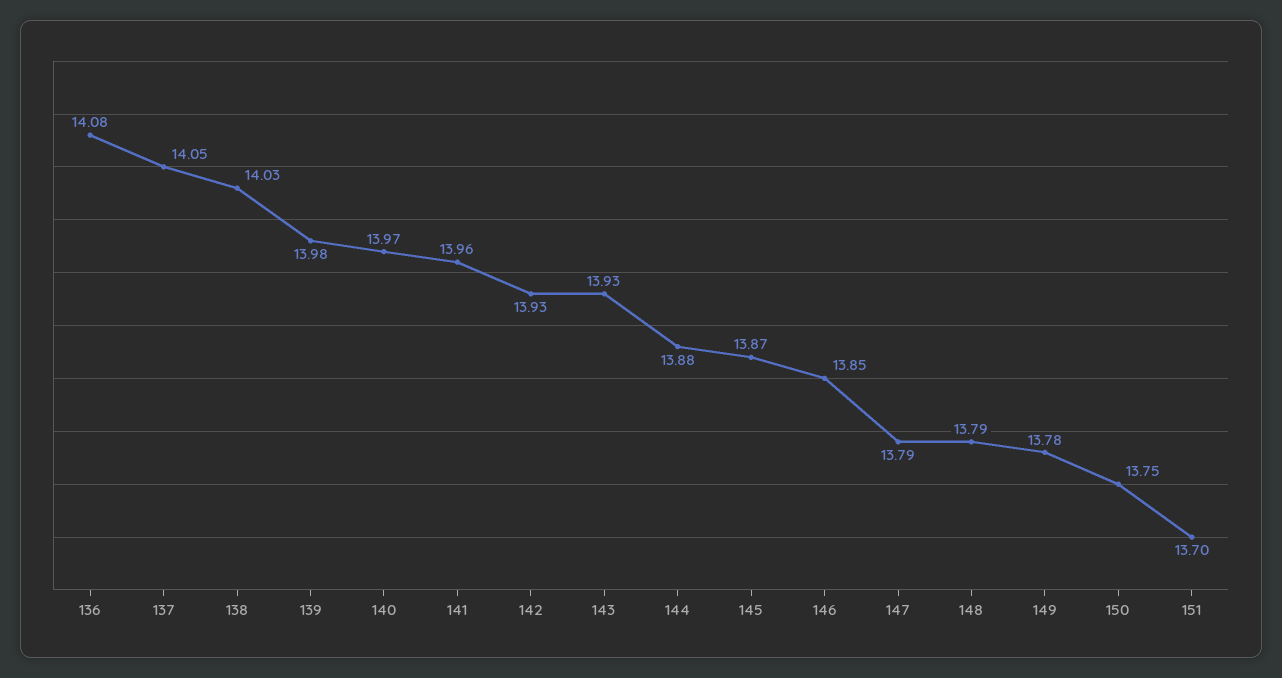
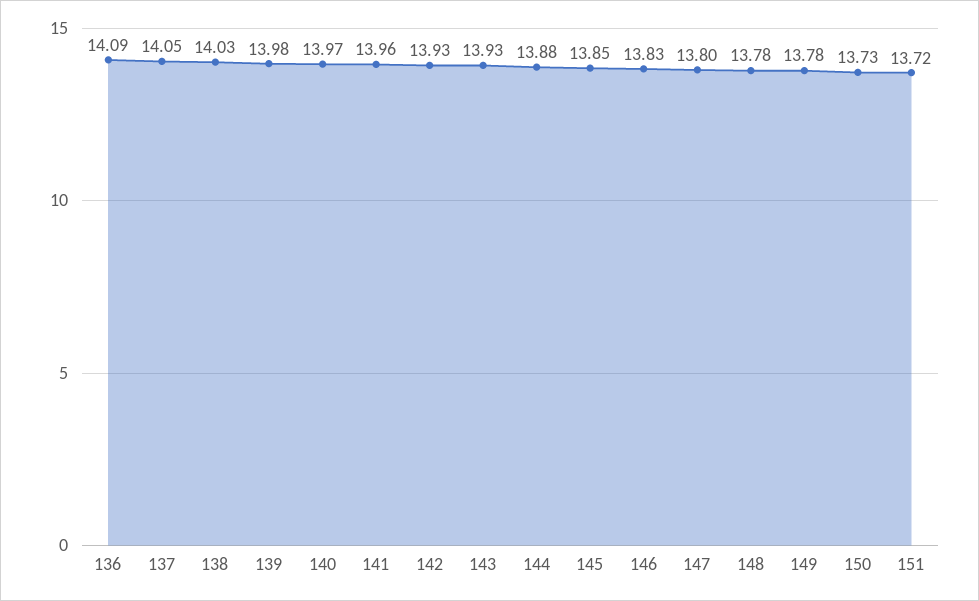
136: 14.08 -> 14.09
145: 13.87 -> 13.85
146: 13.85 -> 13.83
147: 13.79 -> 13.8
148: 13.79 -> 13.78
150: 13.75 -> 13.73
151: 13.7 -> 13.72

